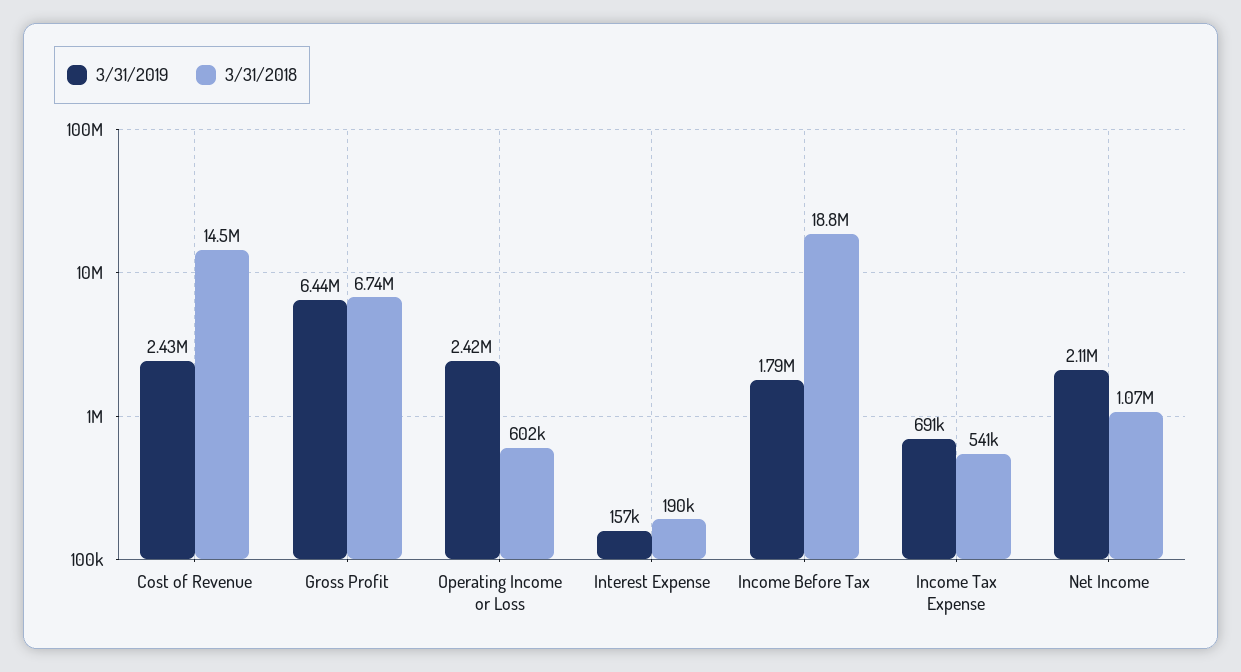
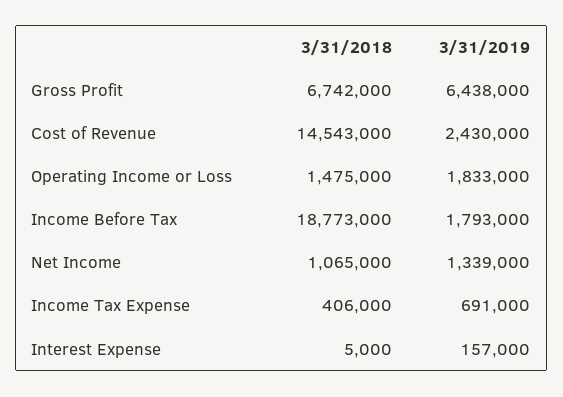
3/31/2019, Operating Income or Loss: 2420000 -> 1833000
3/31/2018, Operating Income or Loss: 602000 -> 1475000
3/31/2018, Interest Expense: 190000 -> 5000
3/31/2018, Income Tax Expense: 541000 -> 406000
3/31/2019, Net Income: 2110000 -> 1339000

